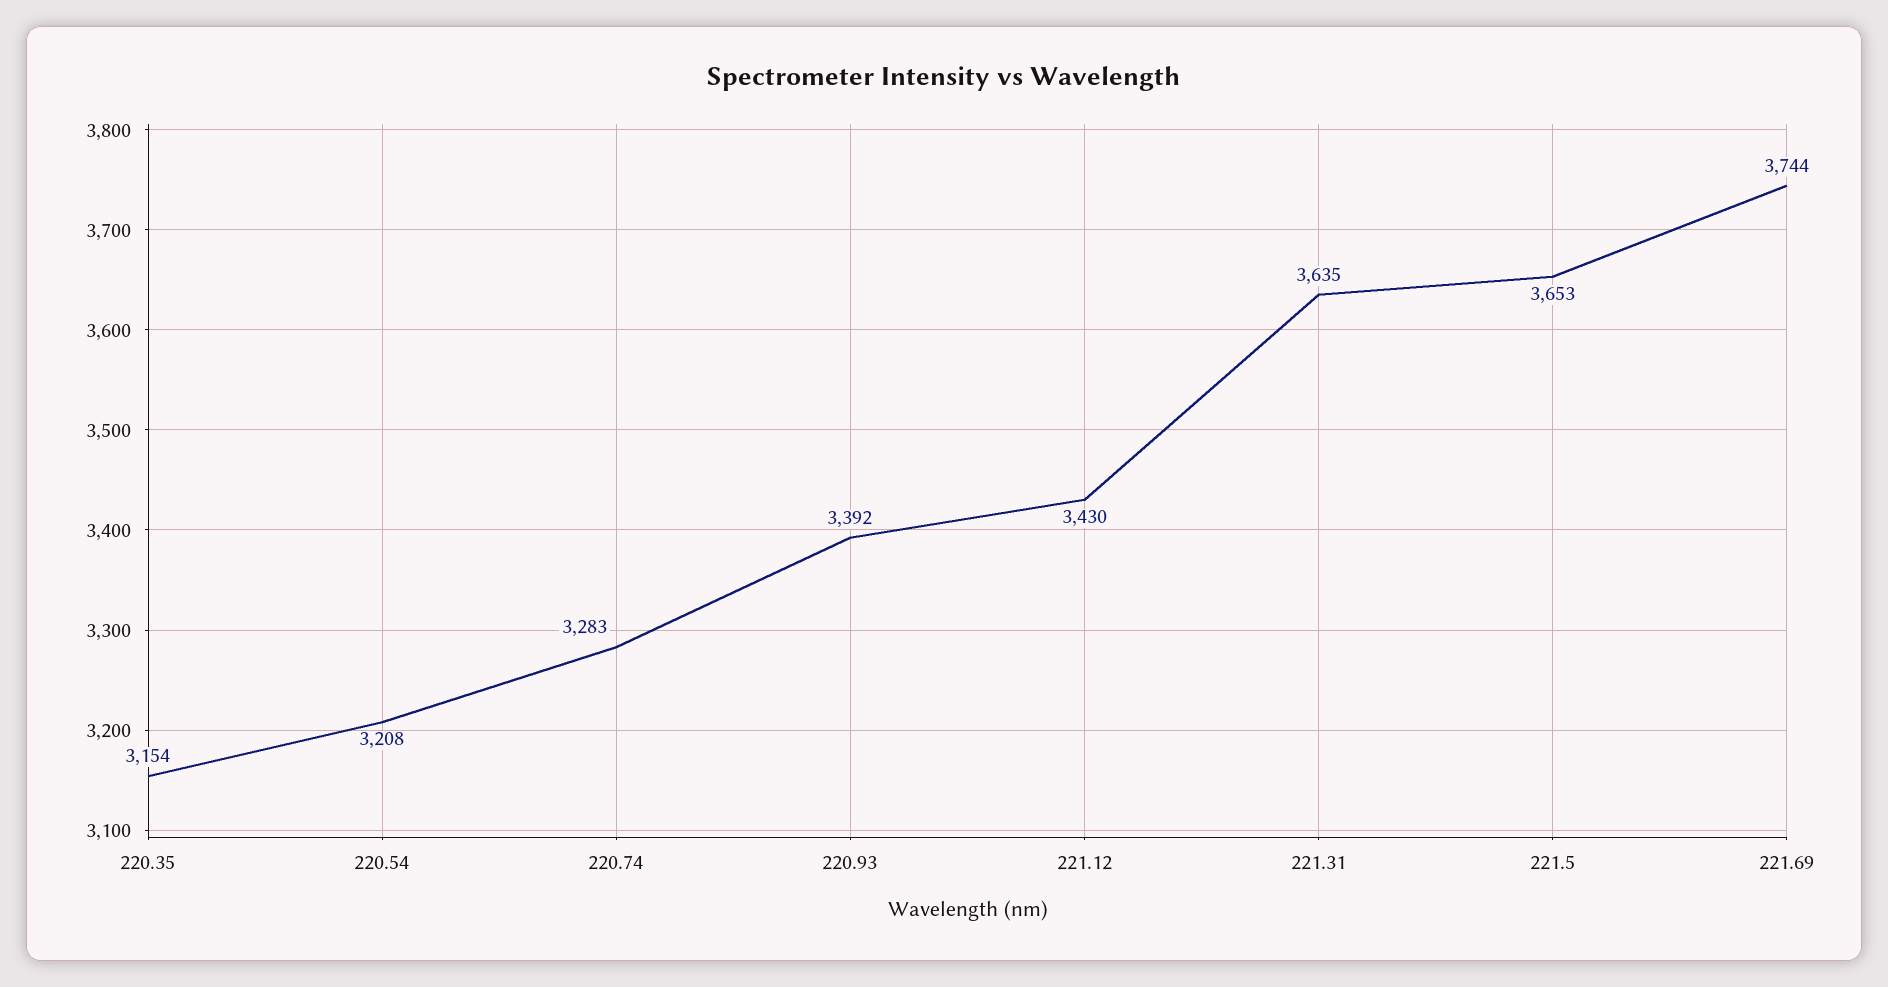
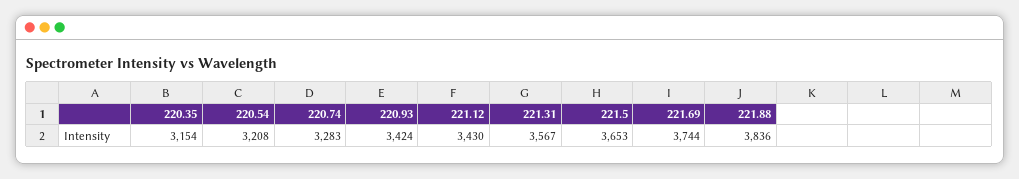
220.93: 3392 -> 3424
221.31: 3635 -> 3567
221.88: none -> 3836

